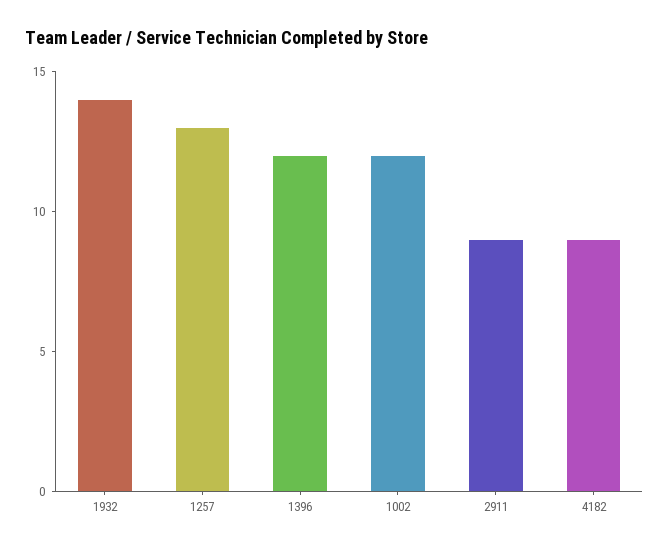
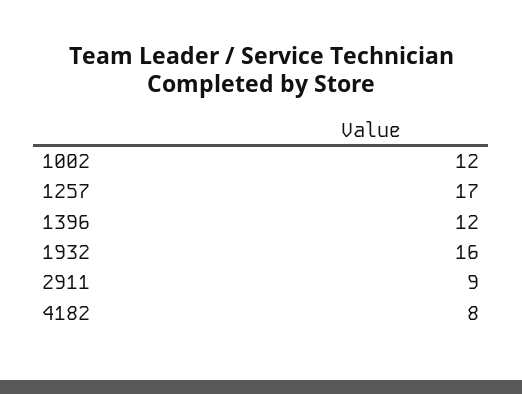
1932: 14 -> 16
1257: 13 -> 17
4182: 9 -> 8

